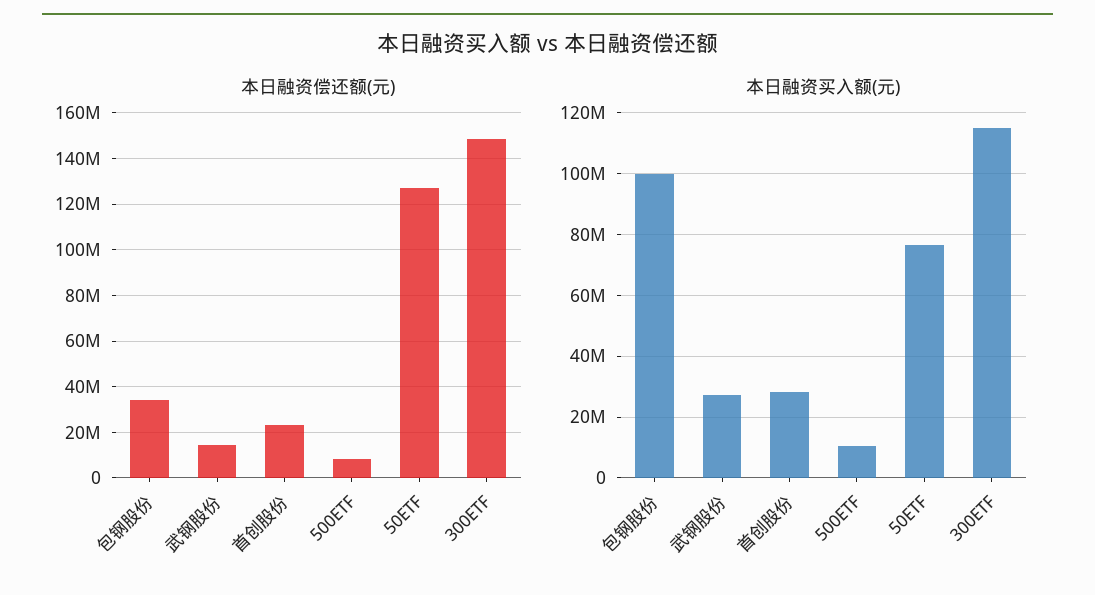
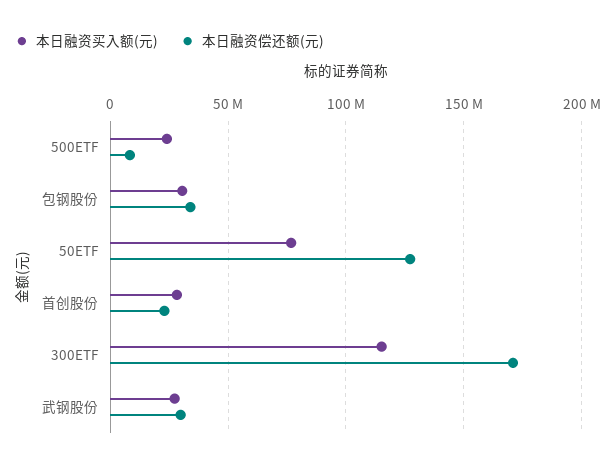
本日融资偿还额(元), 武钢股份: 15000000 -> 30000000
本日融资偿还额(元), 300ETF: 150000000 -> 170000000
本日融资买入额(元), 包钢股份: 100000000 -> 30000000
本日融资买入额(元), 500ETF: 10000000 -> 25000000

